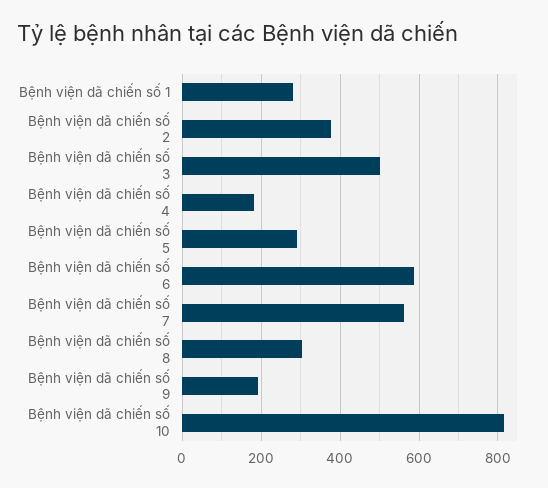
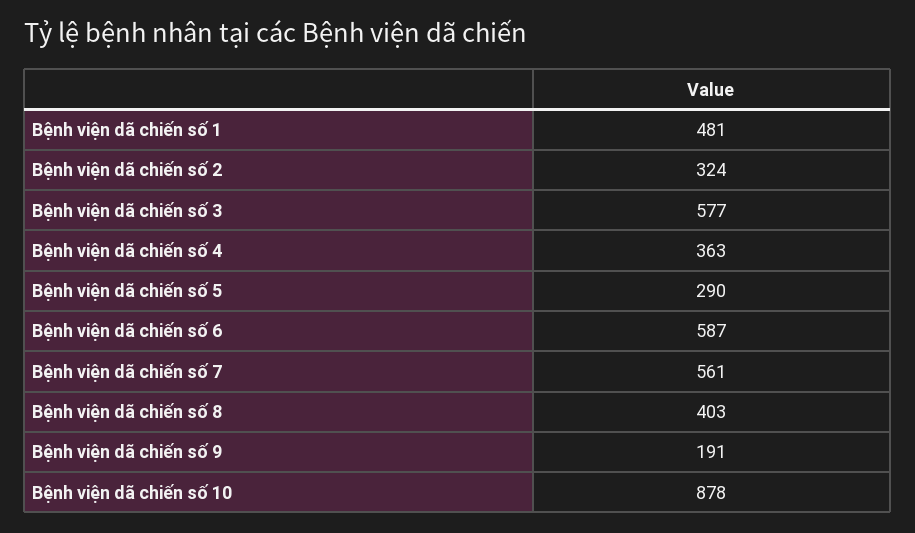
Bệnh viện dã chiến số 1: 280 -> 481
Bệnh viện dã chiến số 2: 380 -> 324
Bệnh viện dã chiến số 3: 500 -> 577
Bệnh viện dã chiến số 4: 180 -> 363
Bệnh viện dã chiến số 8: 300 -> 403
Bệnh viện dã chiến số 10: 820 -> 878

